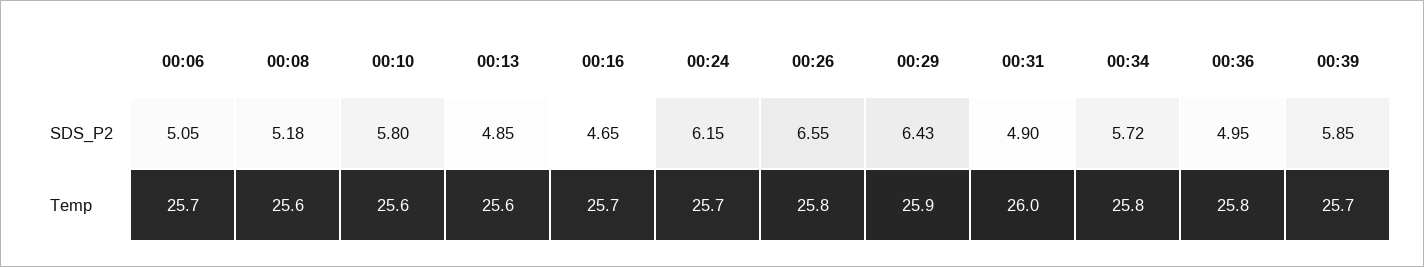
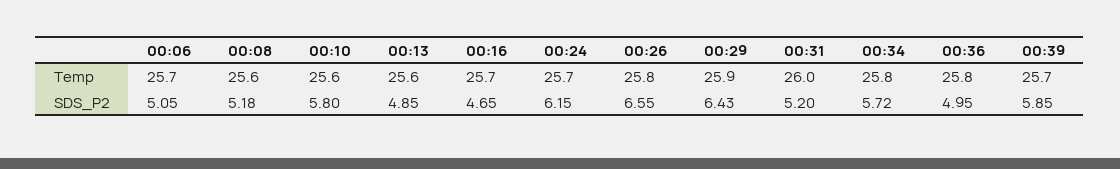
00:31, SDS_P2: 4.9 -> 5.2

